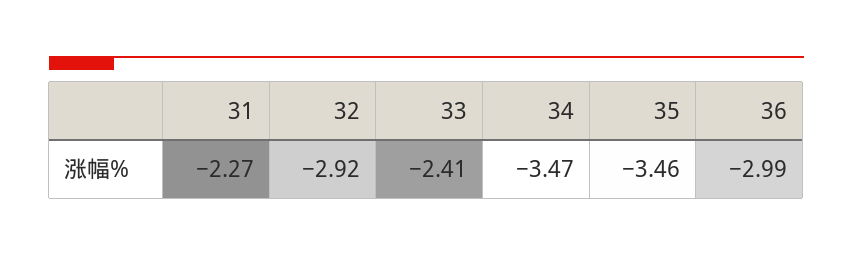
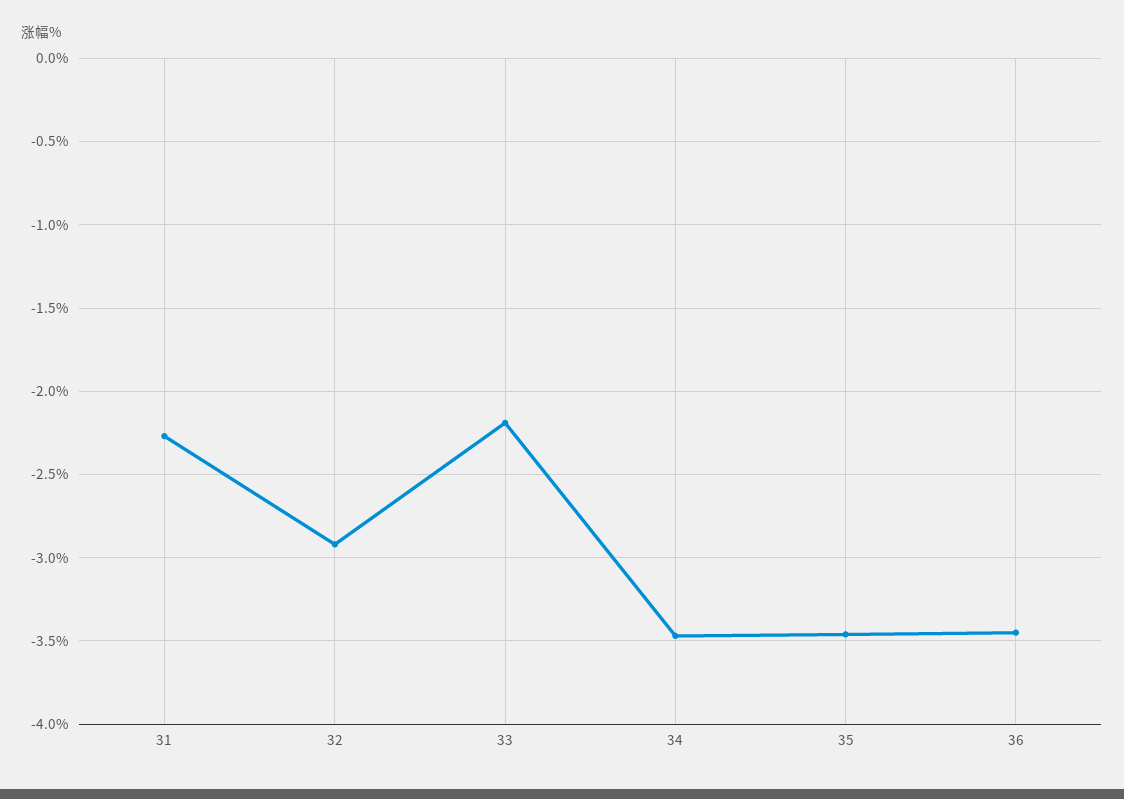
33: -2.41 -> -2.2
36: -2.99 -> -3.45

